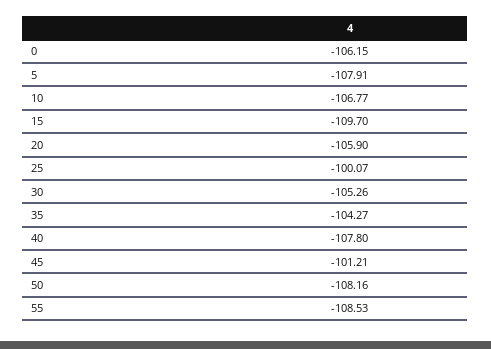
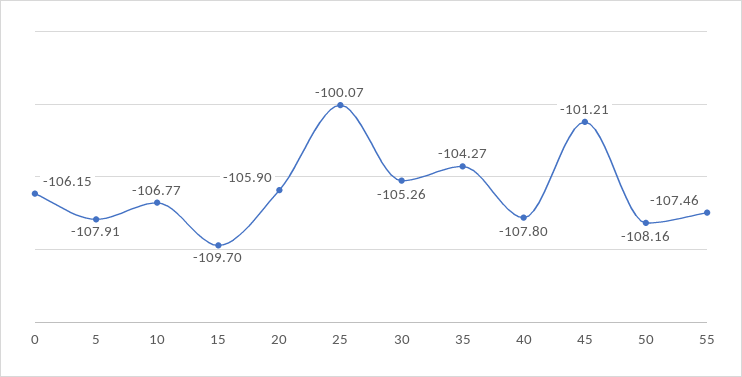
55: -108.53 -> -107.46

